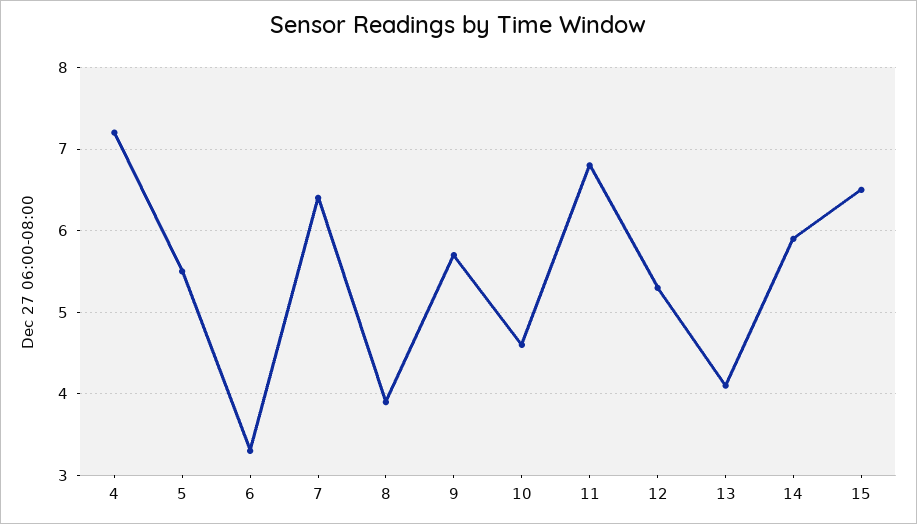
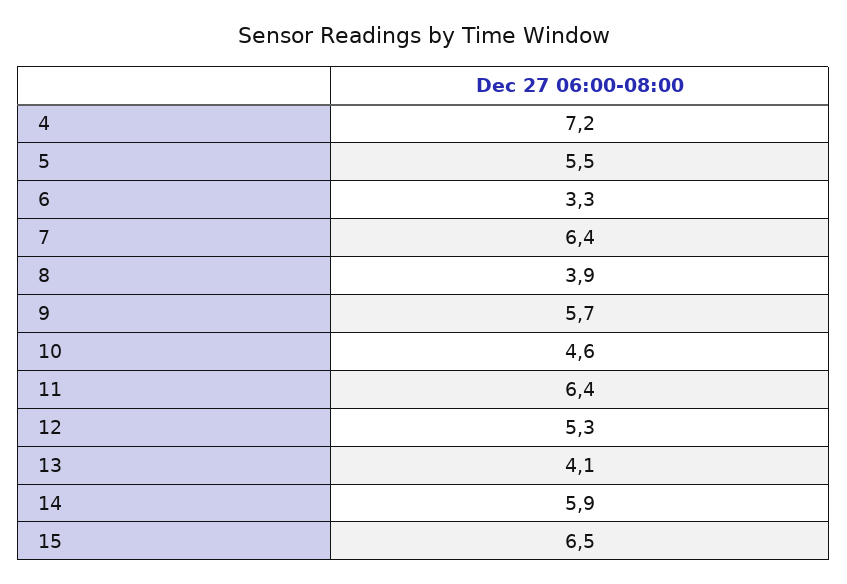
11: 6.8 -> 6.4

